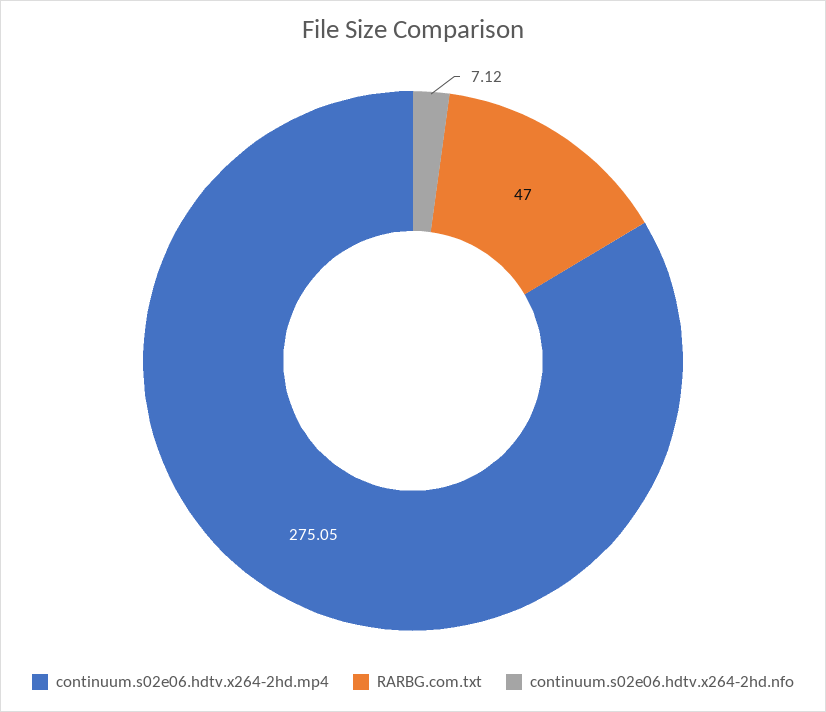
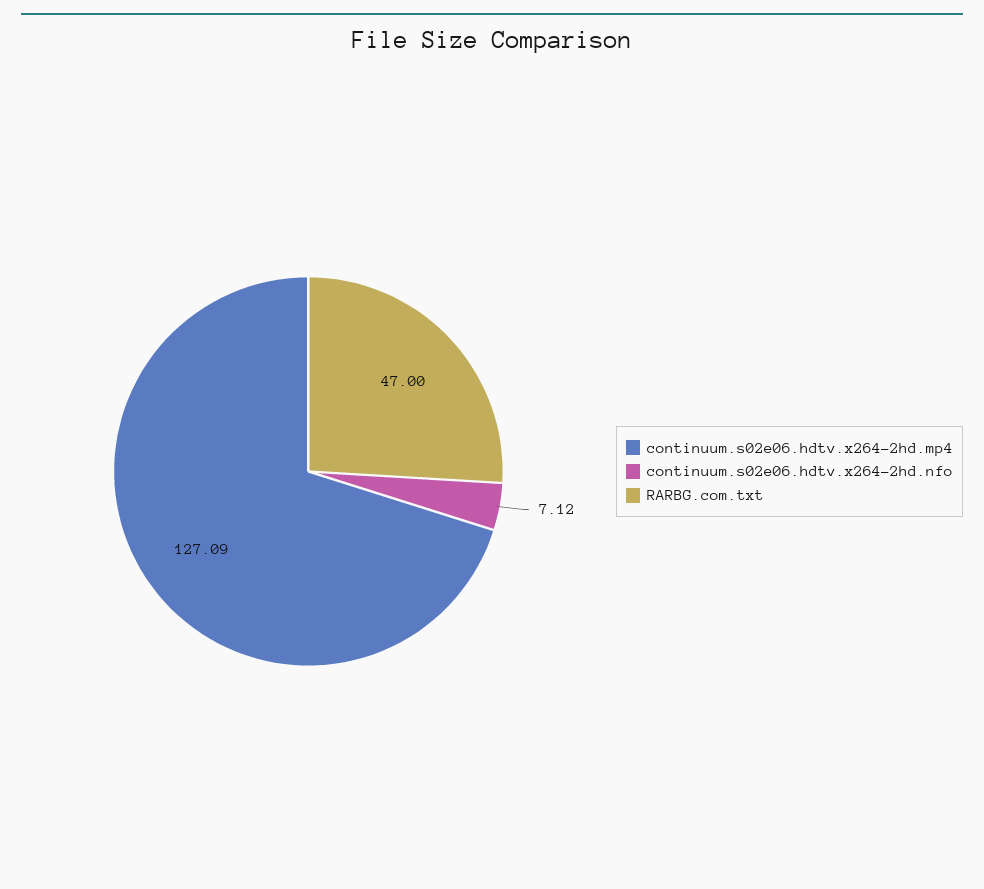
continuum.s02e06.hdtv.x264-2hd.mp4: 275.05 -> 127.09

